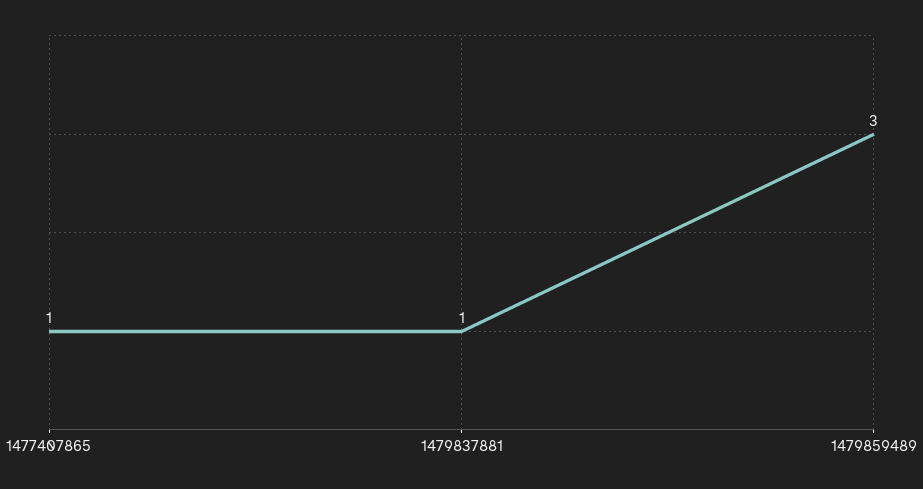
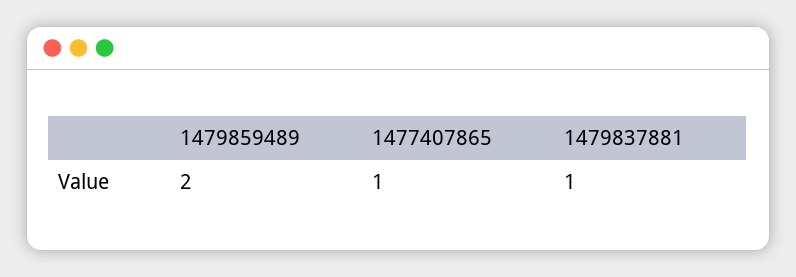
1479859489: 3 -> 2

